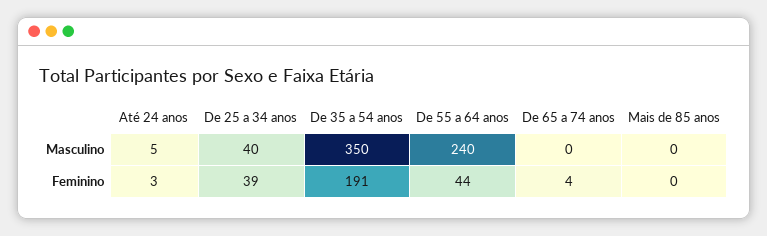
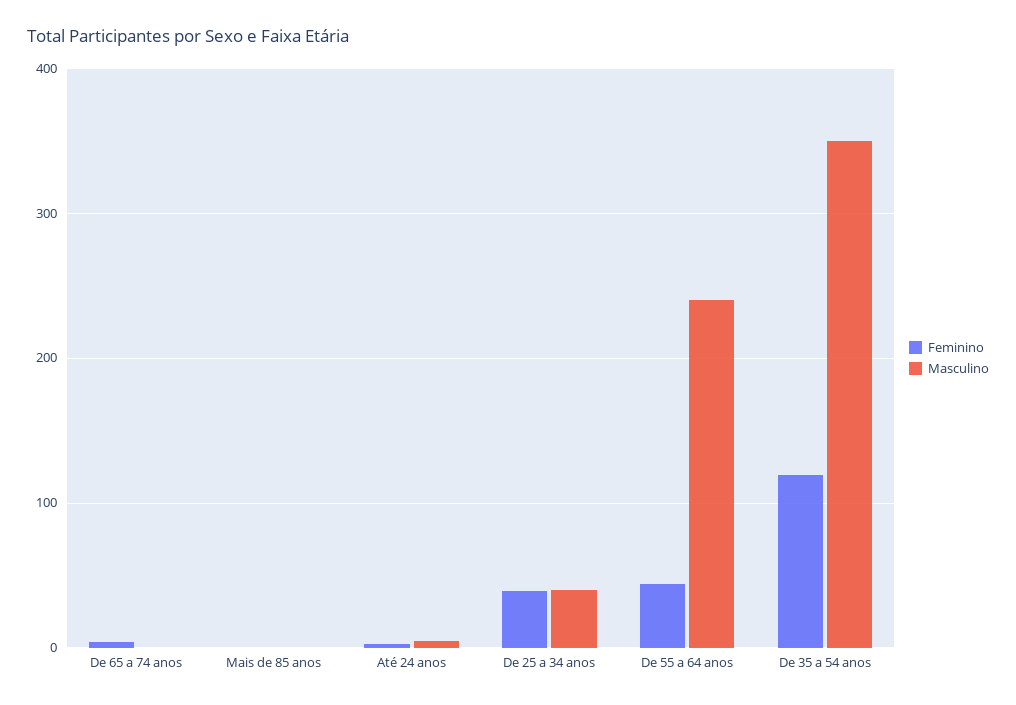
Feminino, De 35 a 54 anos: 191 -> 120

